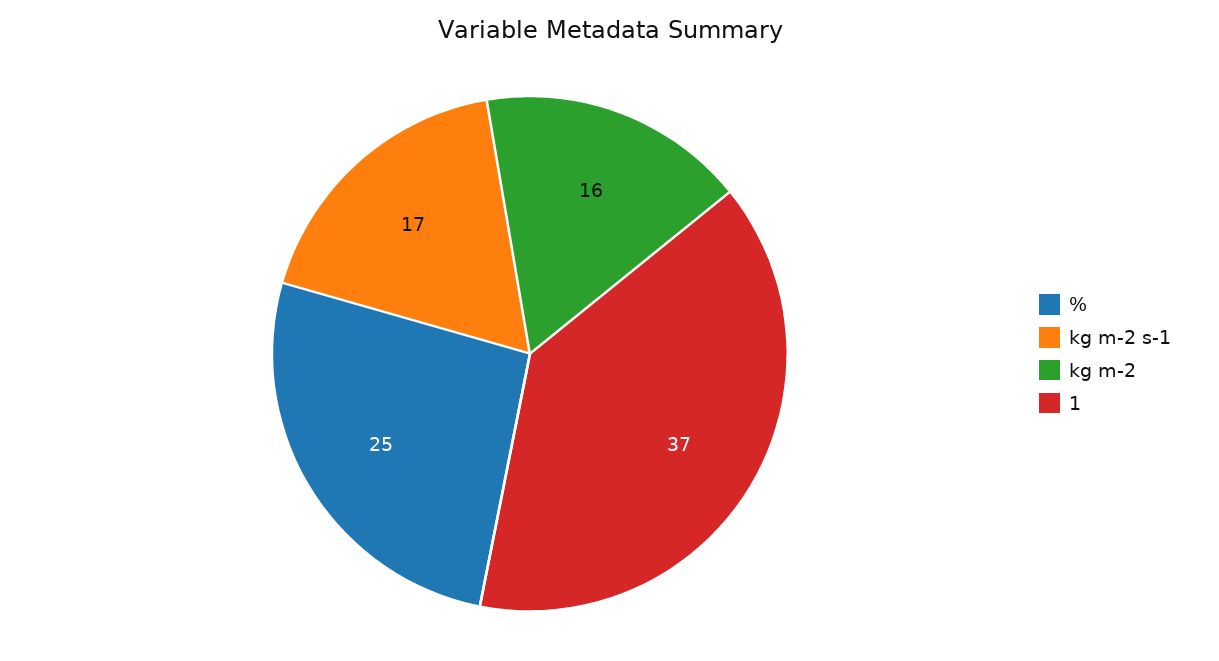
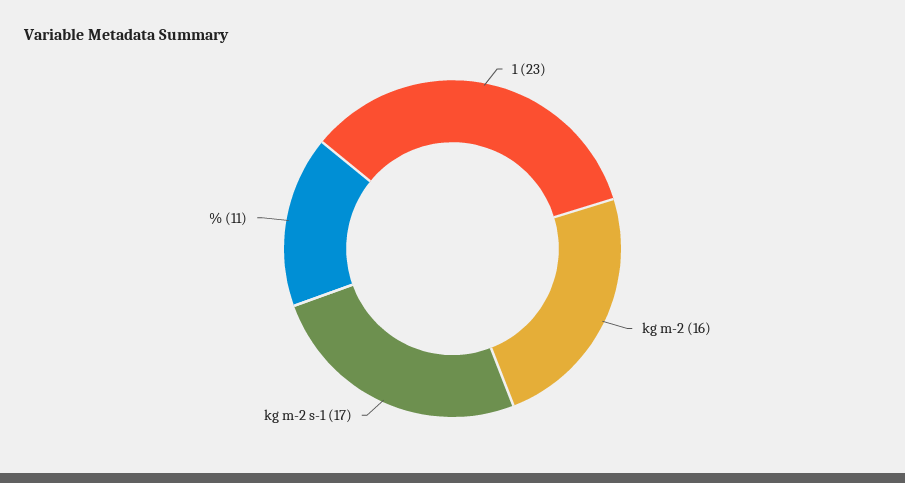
%: 25 -> 11
1: 37 -> 23

